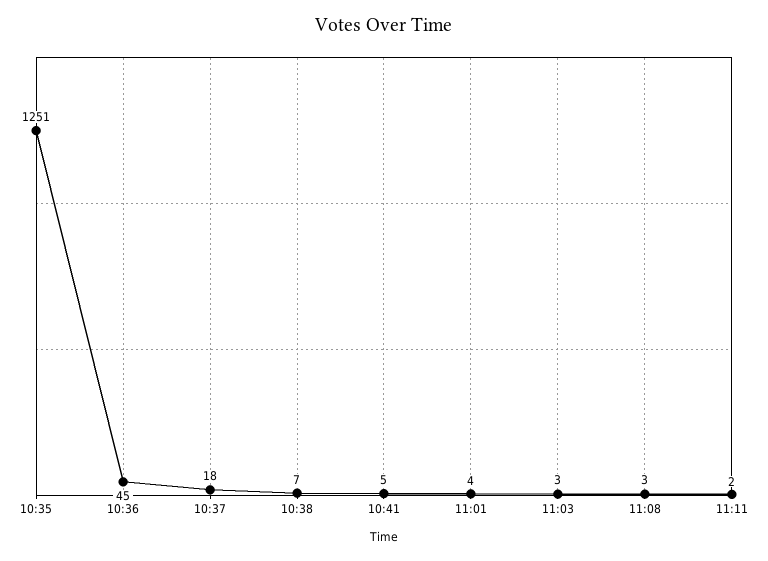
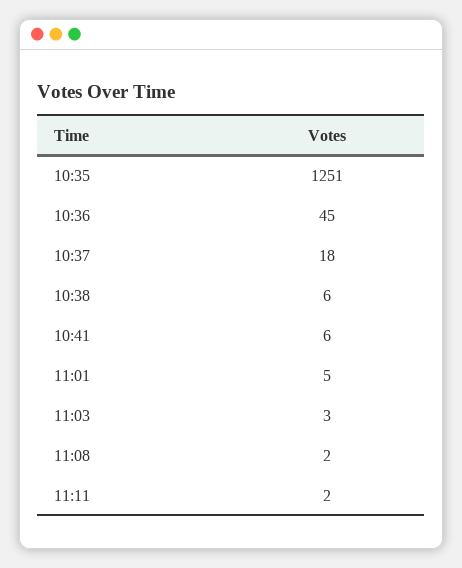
10:38: 7 -> 6
10:41: 5 -> 6
11:01: 4 -> 5
11:08: 3 -> 2

